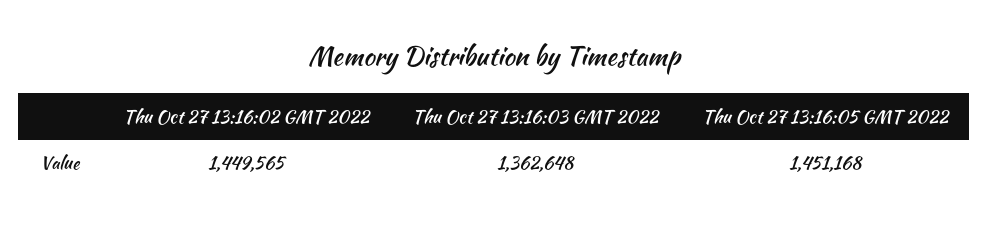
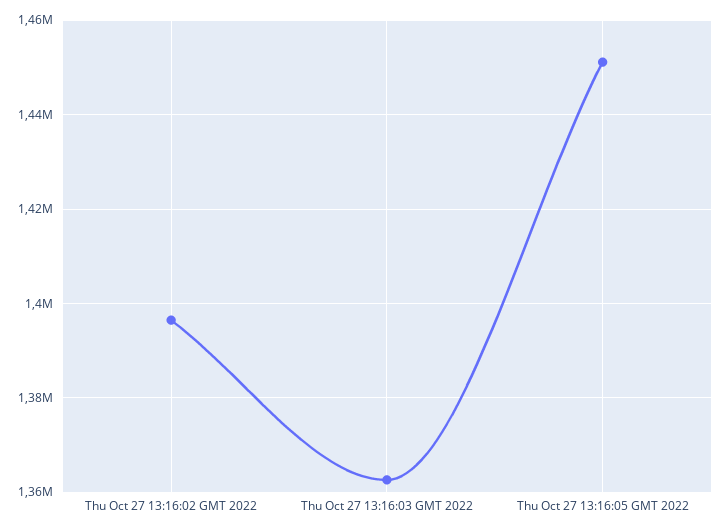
Thu Oct 27 13:16:02 GMT 2022: 1449565 -> 1396000

